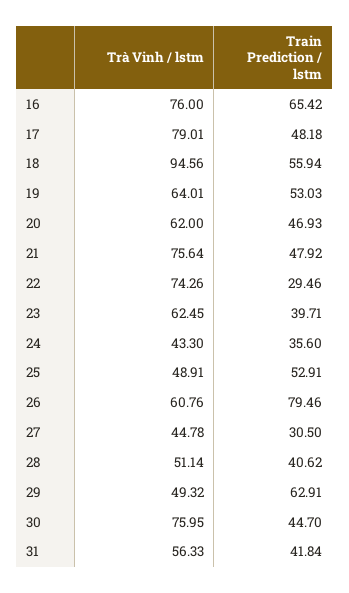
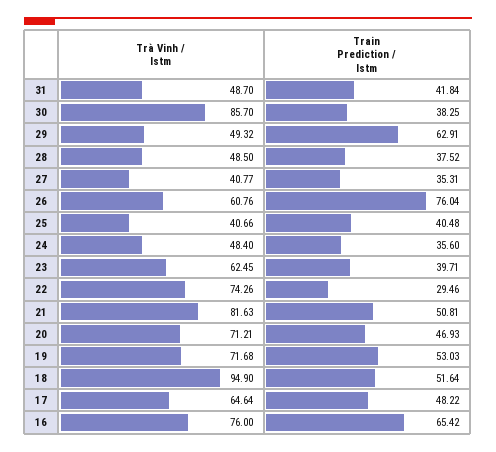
Trà Vinh / lstm, 17: 79.01 -> 64.64
Train Prediction / lstm, 17: 48.18 -> 48.22
Trà Vinh / lstm, 18: 94.56 -> 94.9
Train Prediction / lstm, 18: 55.94 -> 51.64
Trà Vinh / lstm, 19: 64.01 -> 71.68
Trà Vinh / lstm, 20: 62 -> 71.21
Trà Vinh / lstm, 21: 75.64 -> 81.63
Train Prediction / lstm, 21: 47.92 -> 50.81
Trà Vinh / lstm, 24: 43.3 -> 48.4
Trà Vinh / lstm, 25: 48.91 -> 40.66
Train Prediction / lstm, 25: 52.91 -> 40.48
Train Prediction / lstm, 26: 79.46 -> 76.04
Trà Vinh / lstm, 27: 44.78 -> 40.77
Train Prediction / lstm, 27: 30.5 -> 35.31
Trà Vinh / lstm, 28: 51.14 -> 48.5
Train Prediction / lstm, 28: 40.62 -> 37.52
Trà Vinh / lstm, 30: 75.95 -> 85.7
Train Prediction / lstm, 30: 44.7 -> 38.25
Trà Vinh / lstm, 31: 56.33 -> 48.7

